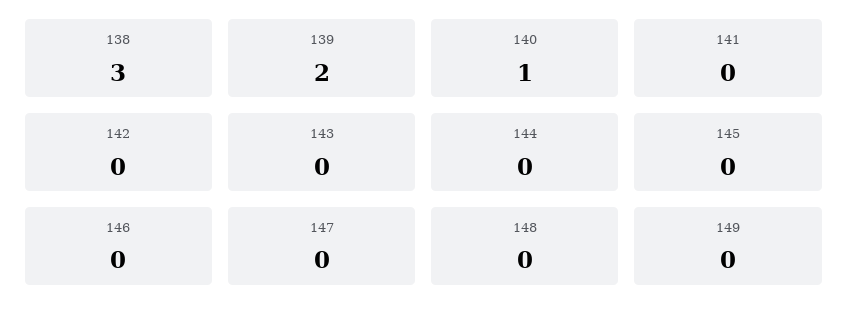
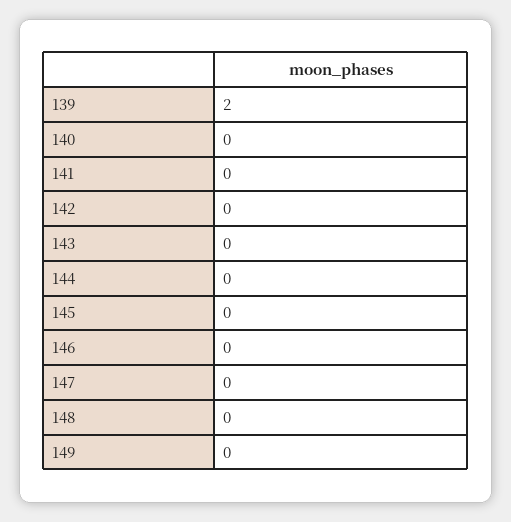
138: 3 -> none
140: 1 -> 0

